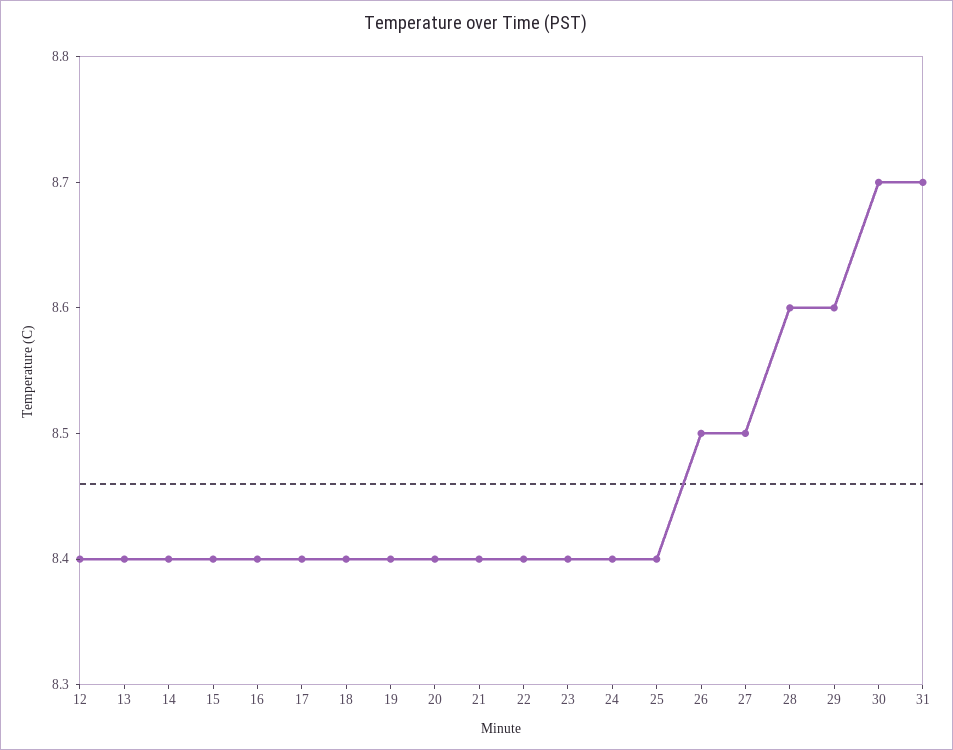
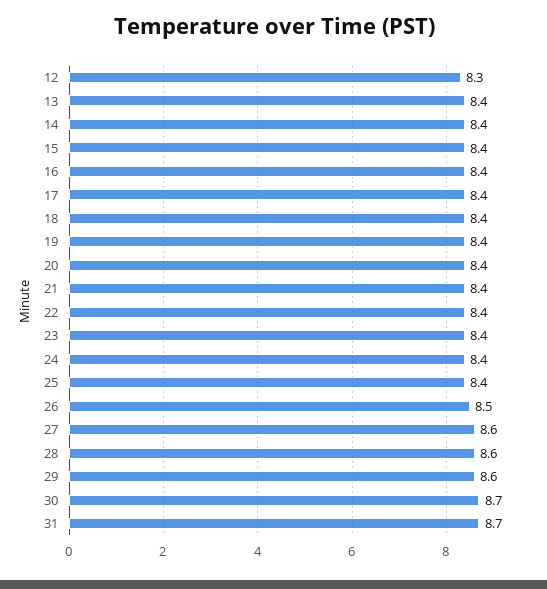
12: 8.4 -> 8.3
27: 8.5 -> 8.6

